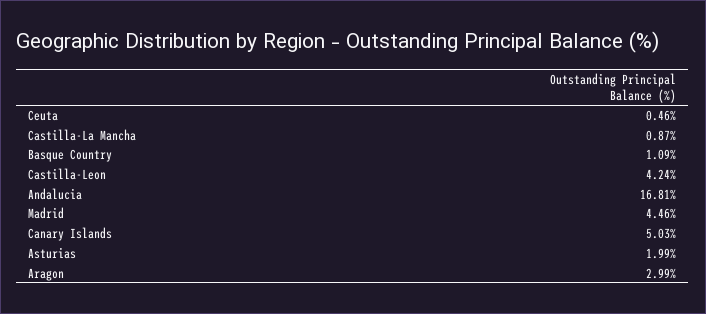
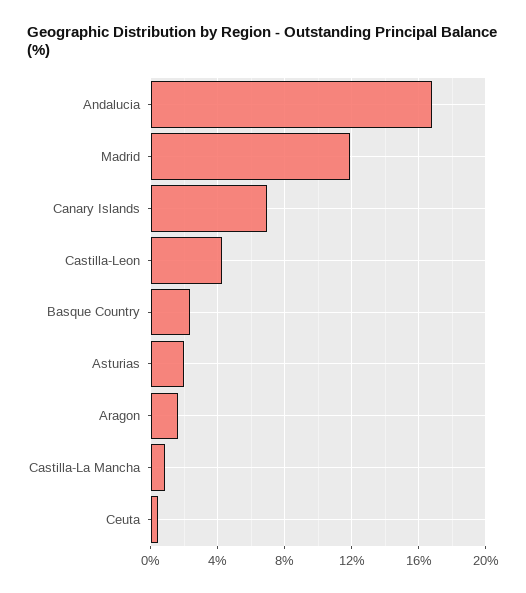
Basque Country: 1.09 -> 2.5
Madrid: 4.46 -> 12
Canary Islands: 5.03 -> 7
Aragon: 2.99 -> 1.5

